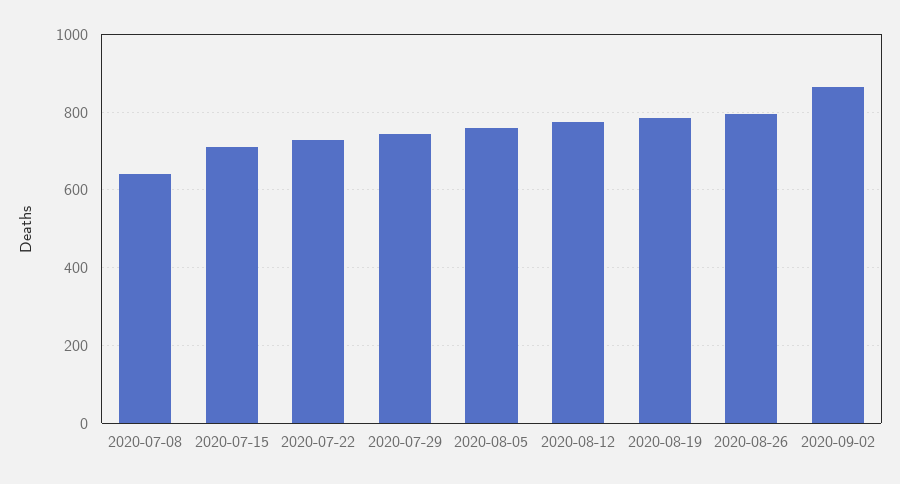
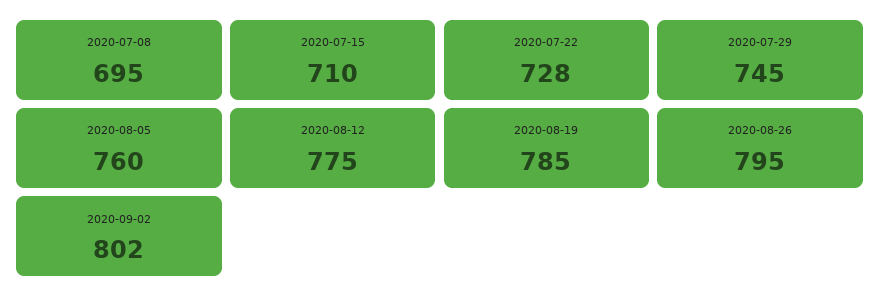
2020-07-08: 640 -> 695
2020-09-02: 860 -> 802

